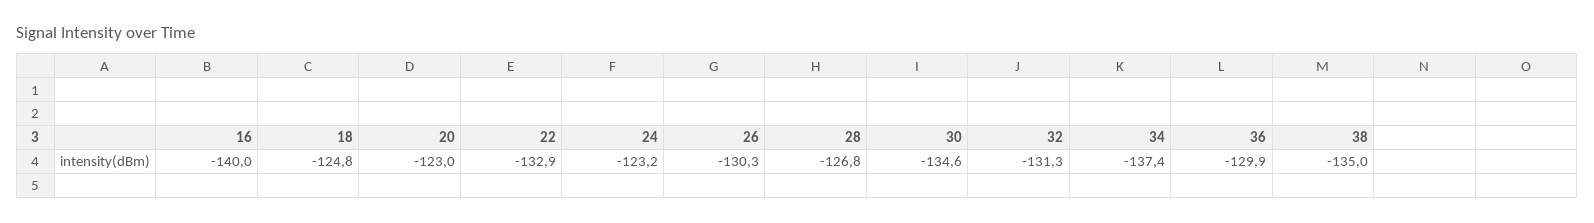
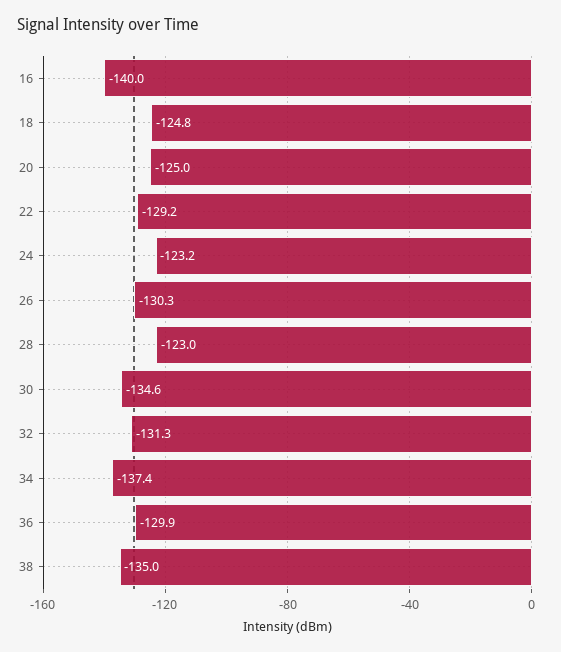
20: -123 -> -125
22: -132.9 -> -129.2
28: -126.8 -> -123

